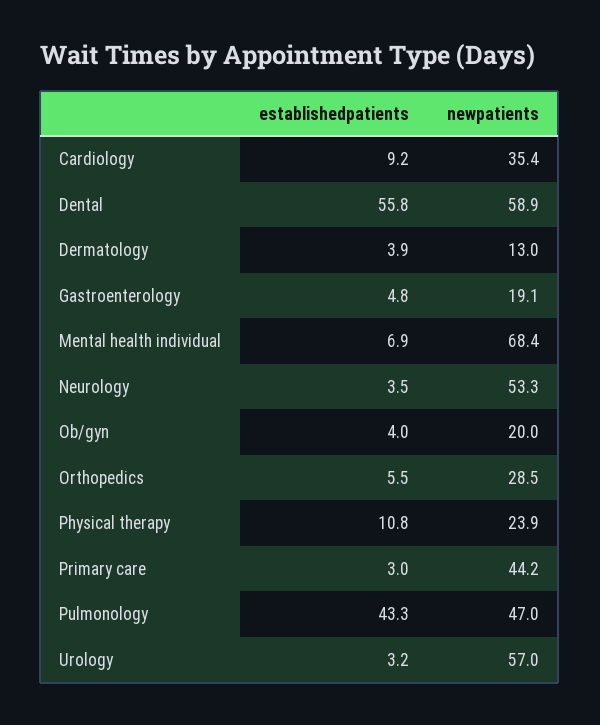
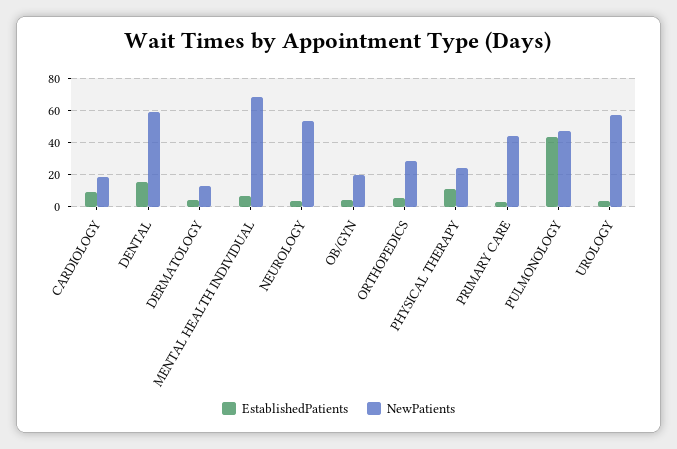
newpatients, Cardiology: 35.4 -> 20
establishedpatients, Dental: 55.8 -> 15
establishedpatients, Gastroenterology: 4.8 -> none
newpatients, Gastroenterology: 19.1 -> none

